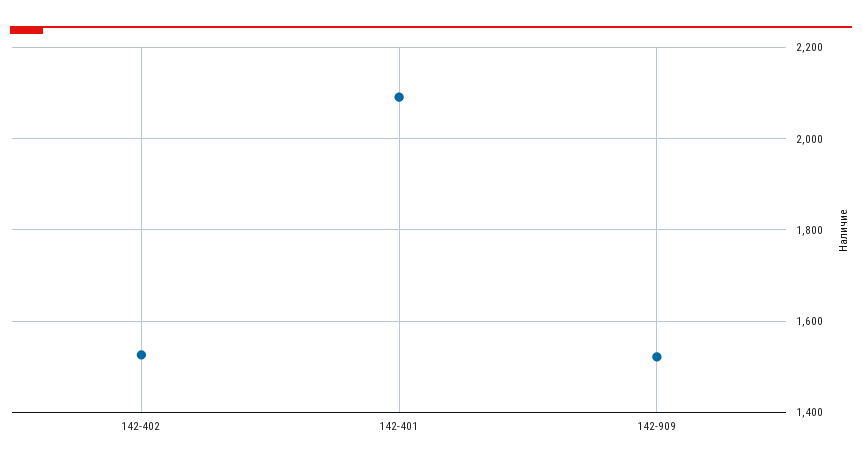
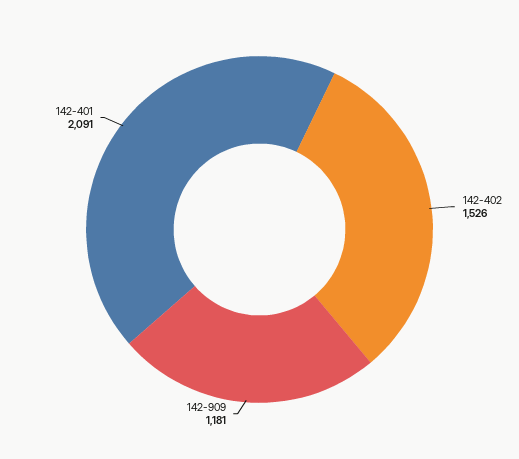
142-909: 1520 -> 1181

